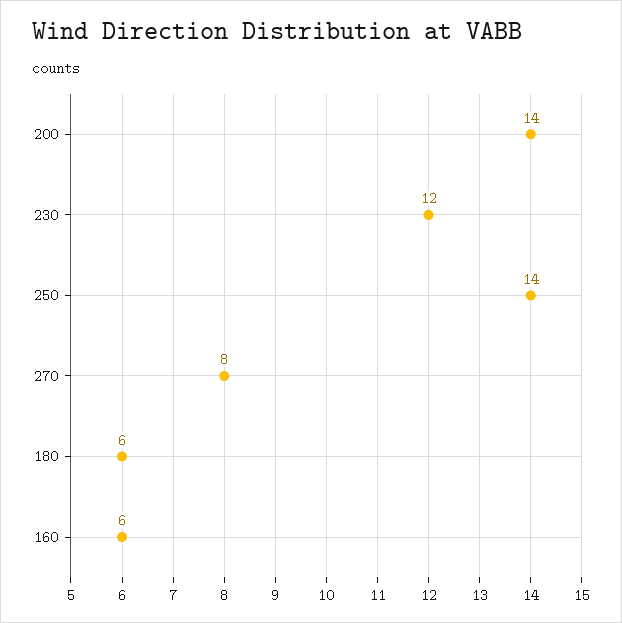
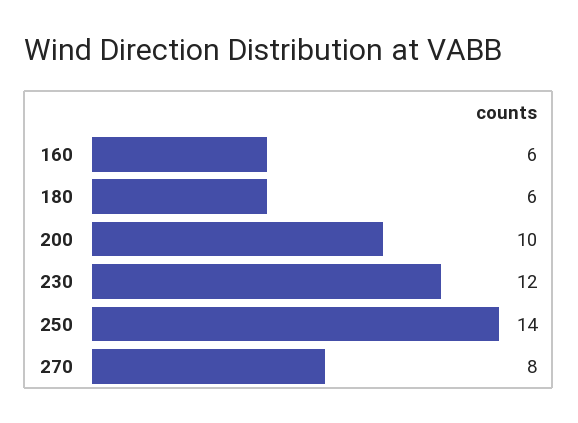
200: 14 -> 10

